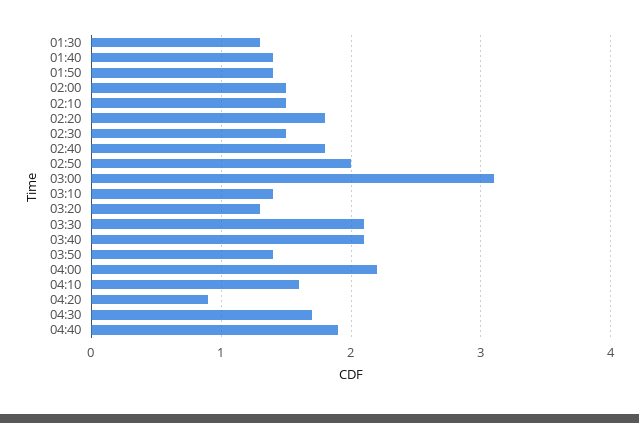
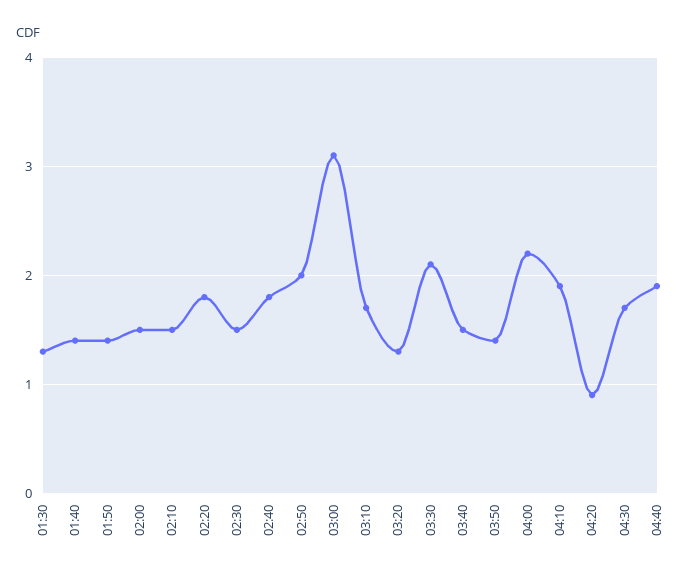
03:10: 1.4 -> 1.7
03:40: 2.1 -> 1.5
04:10: 1.6 -> 1.9

